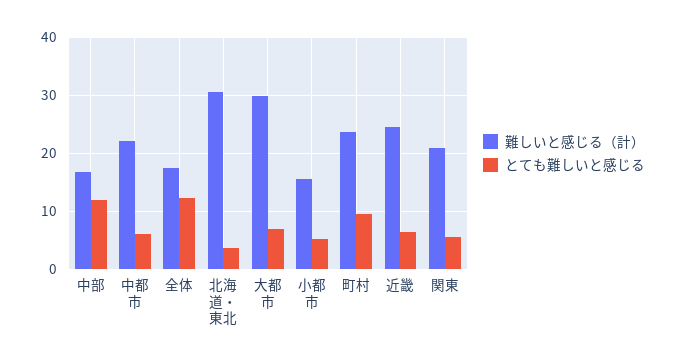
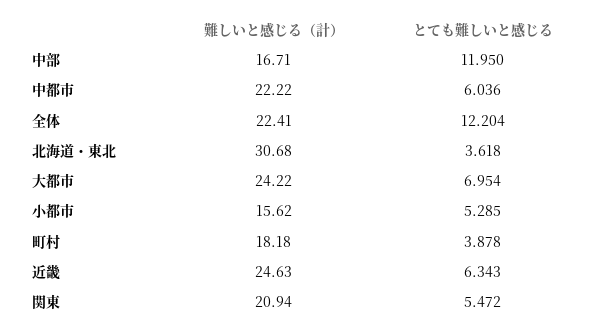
難しいと感じる（計）, 全体: 18 -> 22.41
難しいと感じる（計）, 大都市: 30 -> 24.22
難しいと感じる（計）, 町村: 24 -> 18.18
とても難しいと感じる, 町村: 10 -> 3.878

